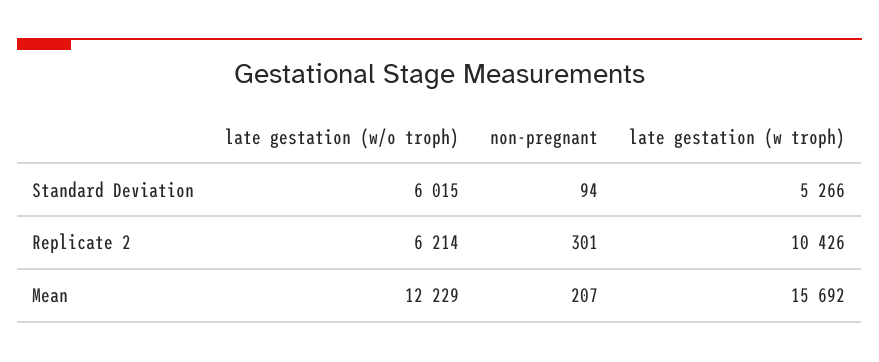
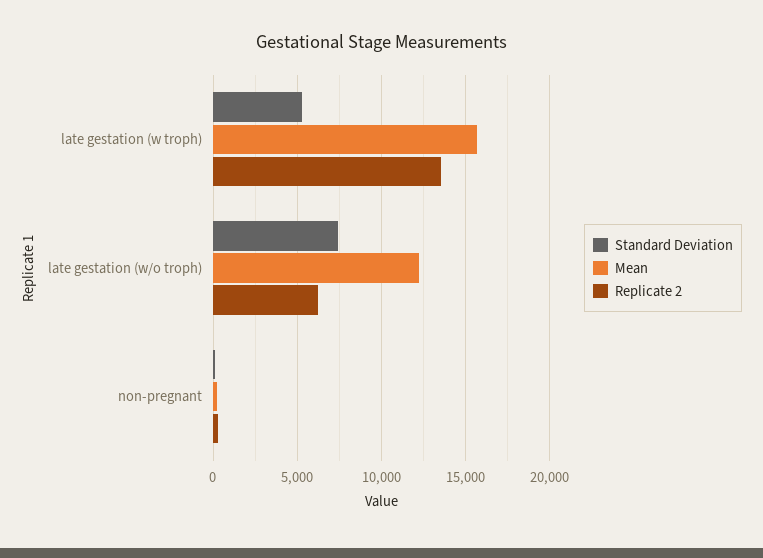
Standard Deviation, late gestation (w/o troph): 6015 -> 7500
Replicate 2, late gestation (w troph): 10426 -> 13500

